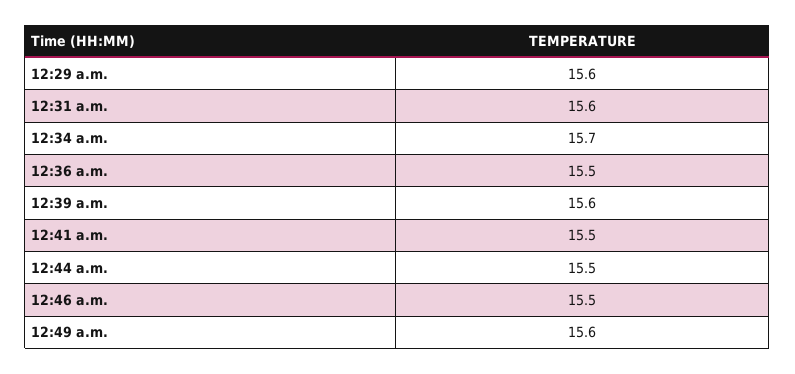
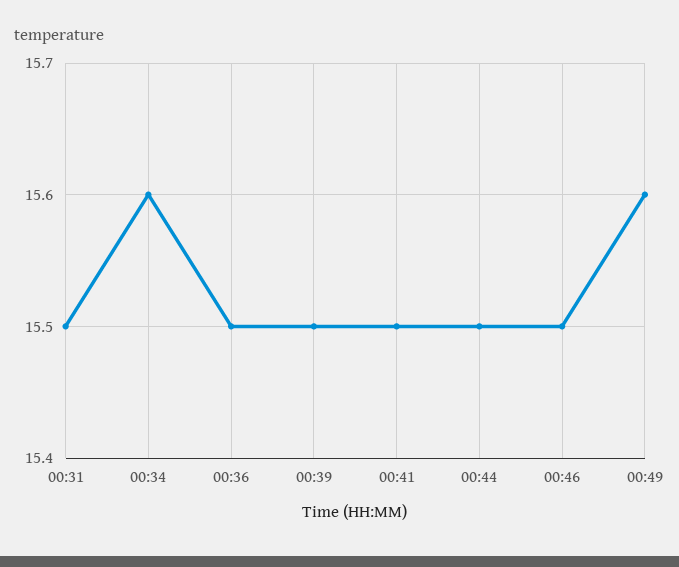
12:29 a.m.: 15.6 -> none
12:31 a.m.: 15.6 -> 15.5
12:34 a.m.: 15.7 -> 15.6
12:39 a.m.: 15.6 -> 15.5

